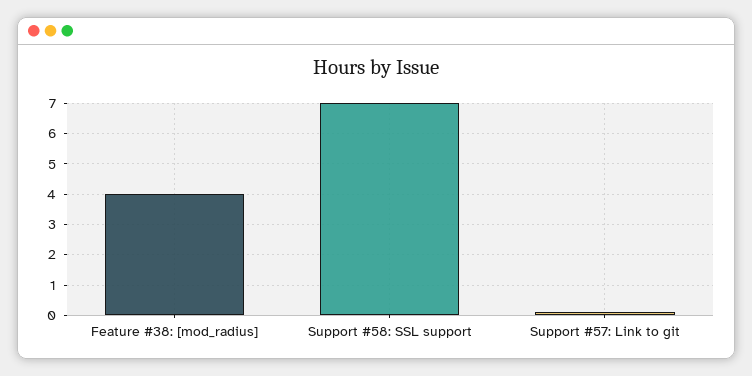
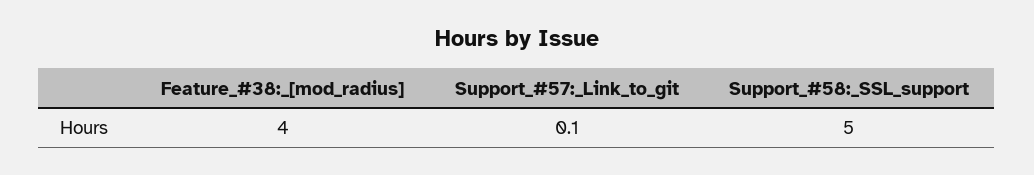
Support #58: SSL support: 7 -> 5

